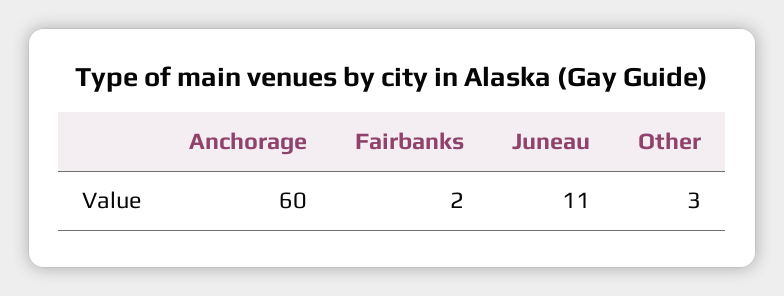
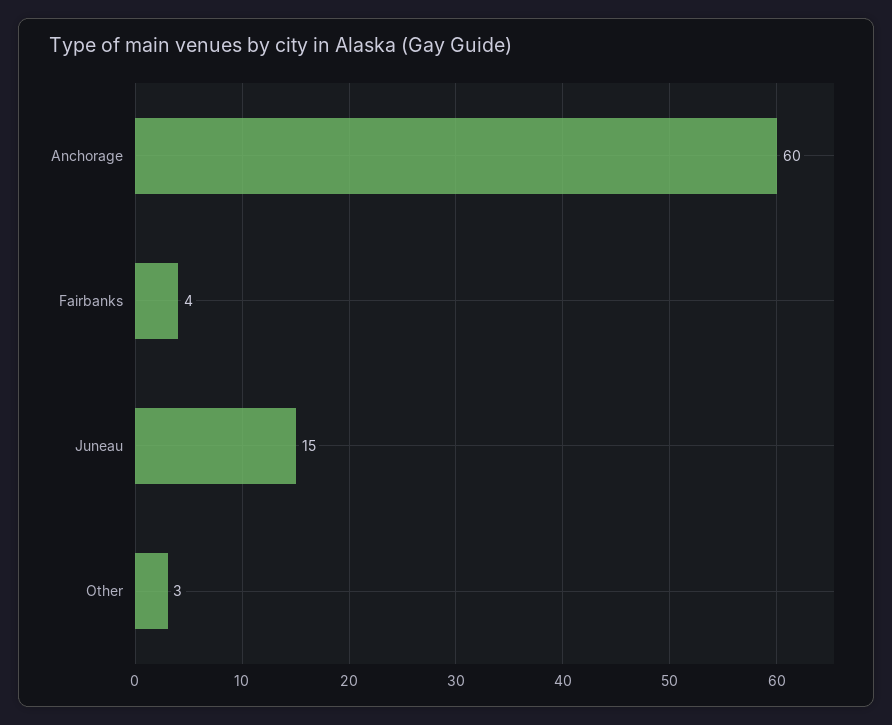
Fairbanks: 2 -> 4
Juneau: 11 -> 15

